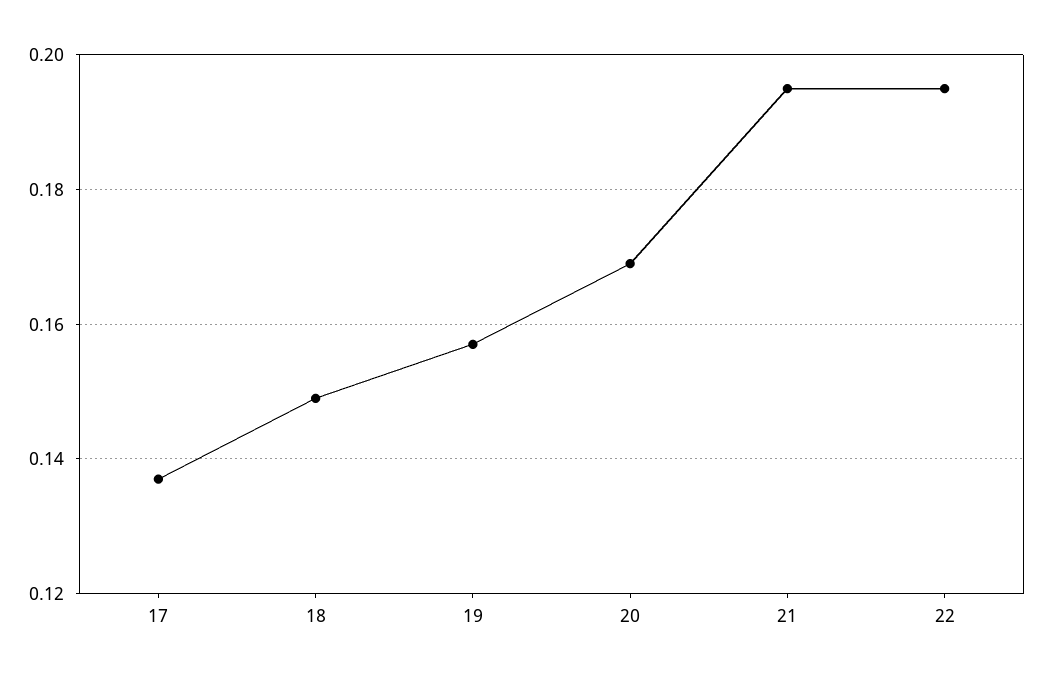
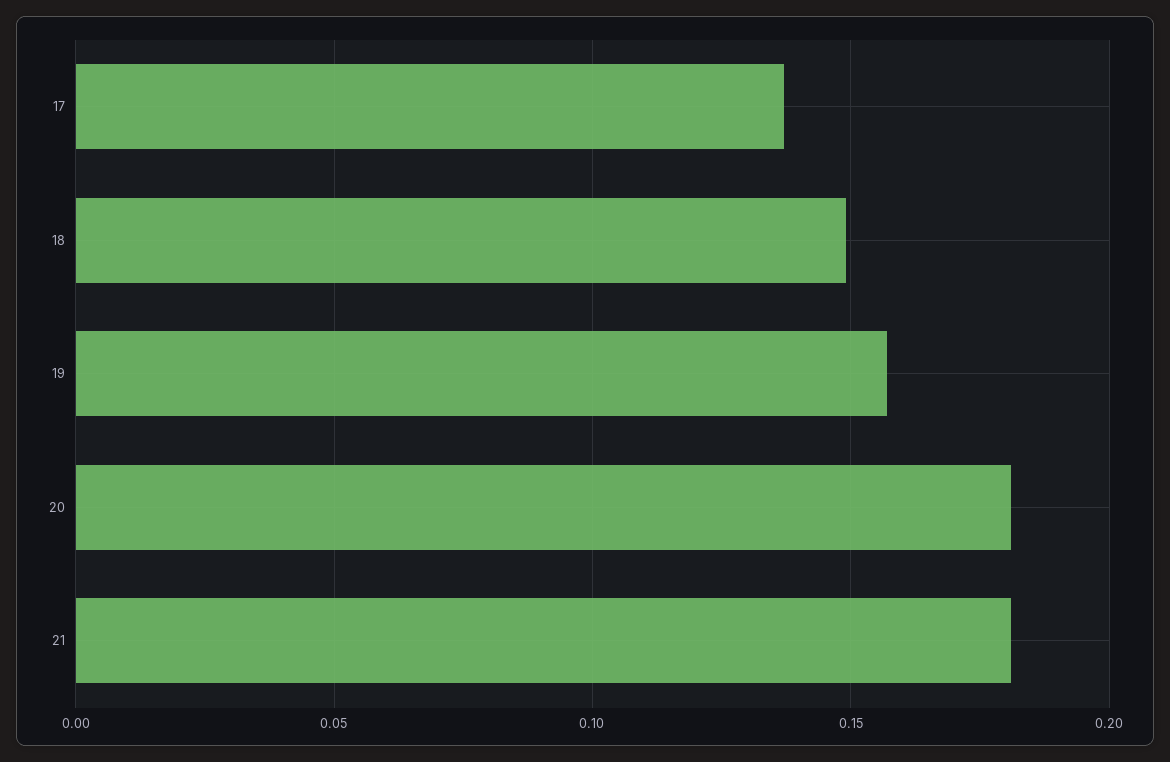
20: 0.17 -> 0.18
21: 0.195 -> 0.18
22: 0.195 -> none

